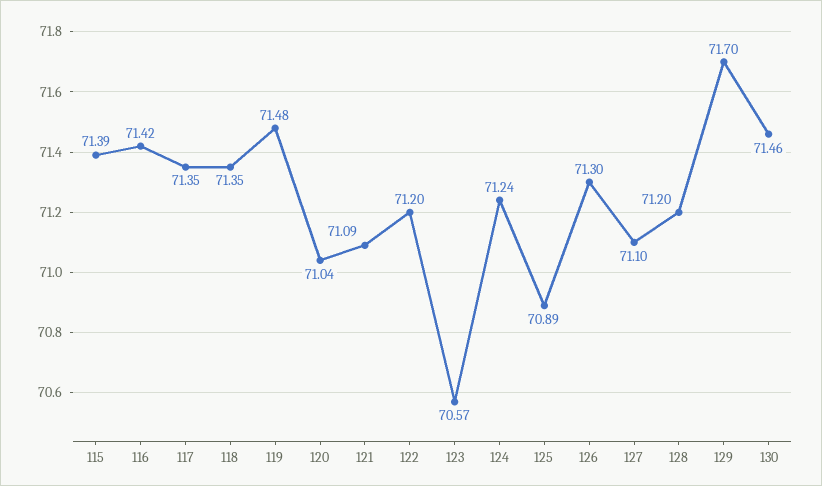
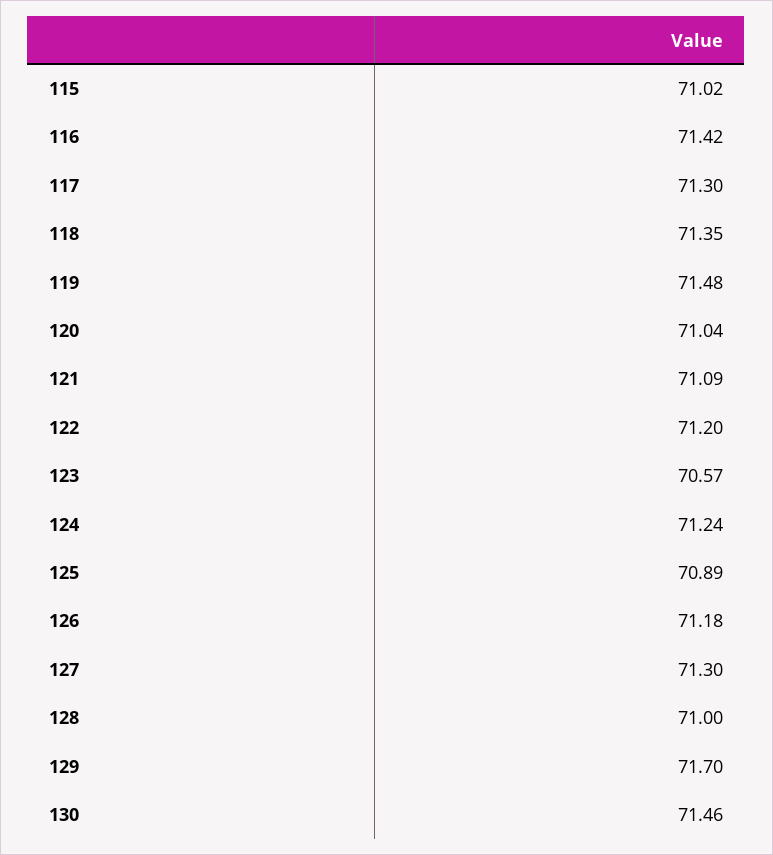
115: 71.39 -> 71.02
117: 71.35 -> 71.3
126: 71.3 -> 71.18
127: 71.1 -> 71.3
128: 71.2 -> 71

